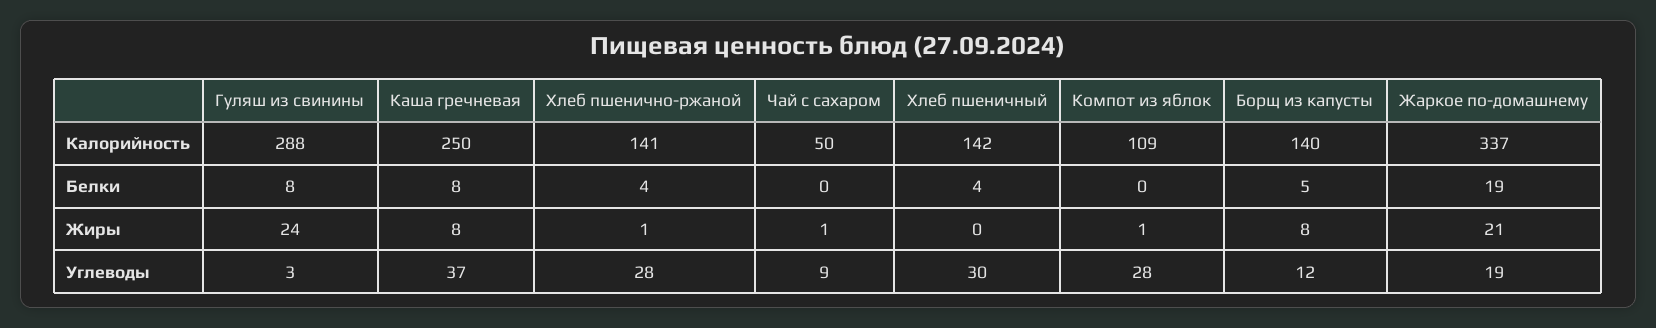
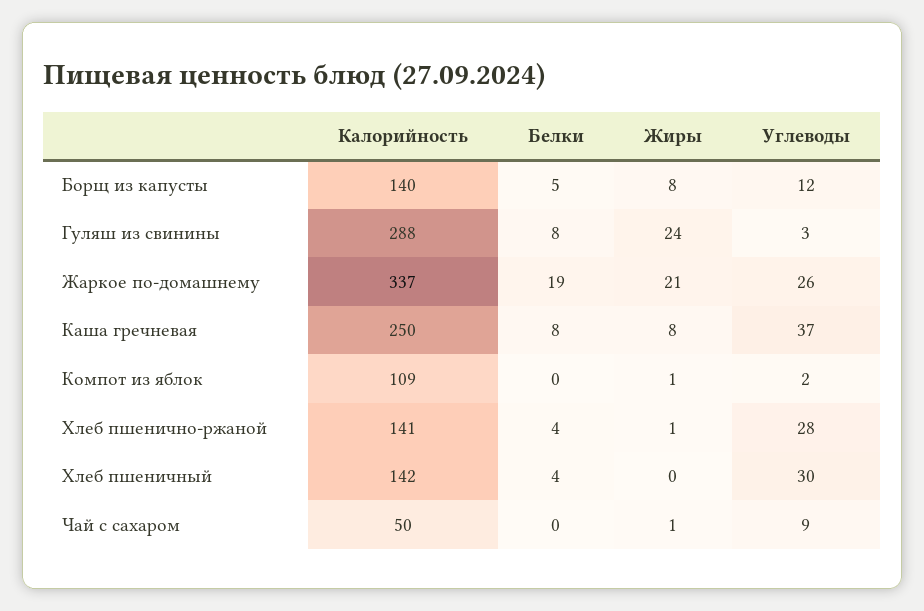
Компот из яблок, Углеводы: 28 -> 2
Жаркое по-домашнему, Углеводы: 19 -> 26

